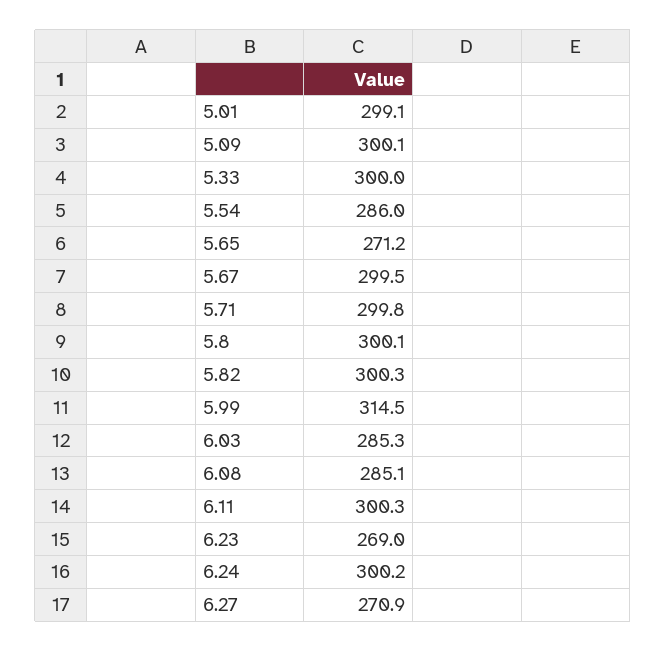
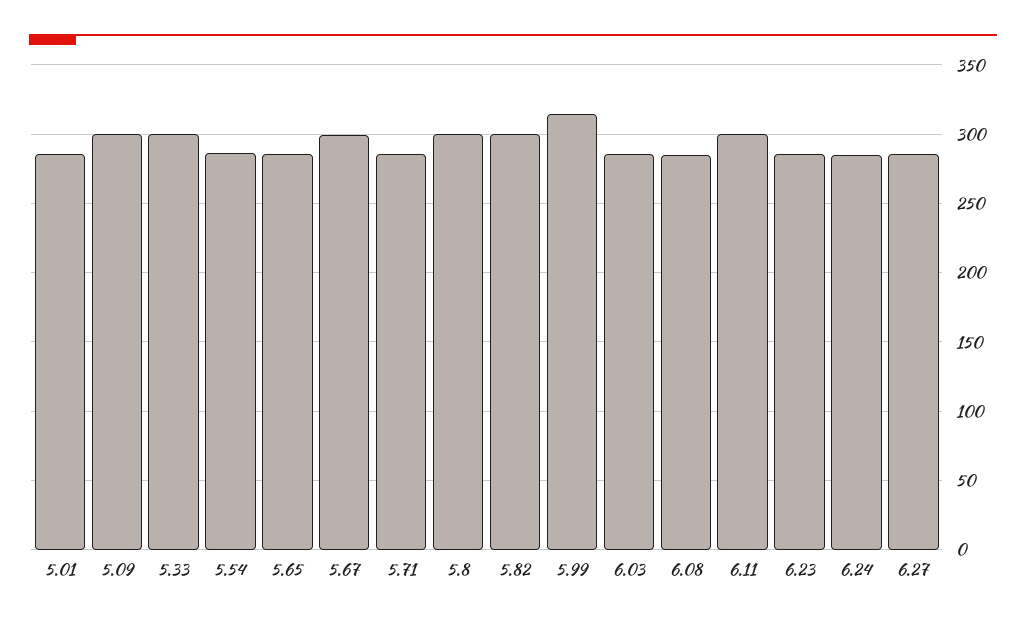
5.01: 299.1 -> 285
5.65: 271.2 -> 285
5.71: 299.8 -> 285
6.23: 269 -> 285
6.24: 300.2 -> 285
6.27: 270.9 -> 285

